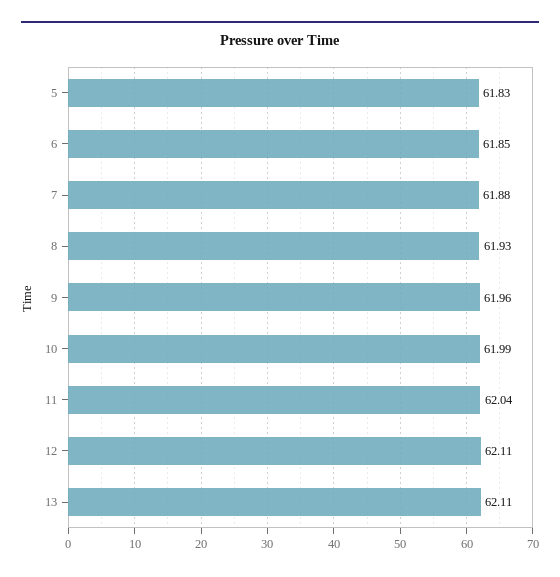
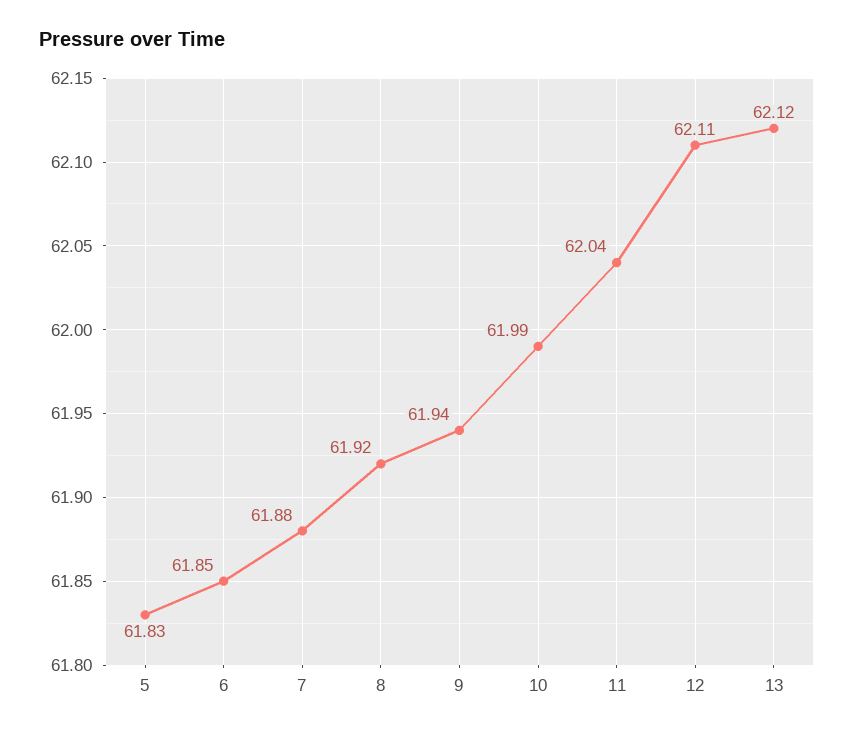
8: 61.93 -> 61.92
9: 61.96 -> 61.94
13: 62.11 -> 62.12

